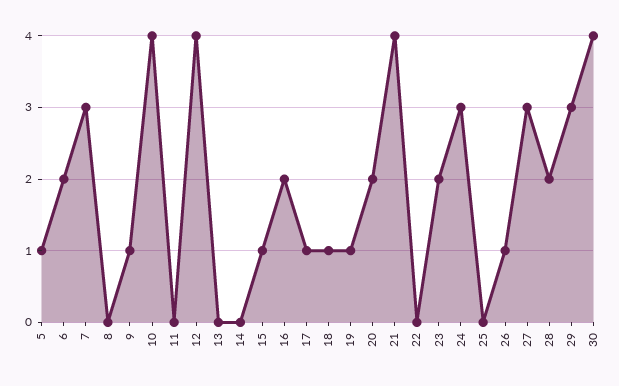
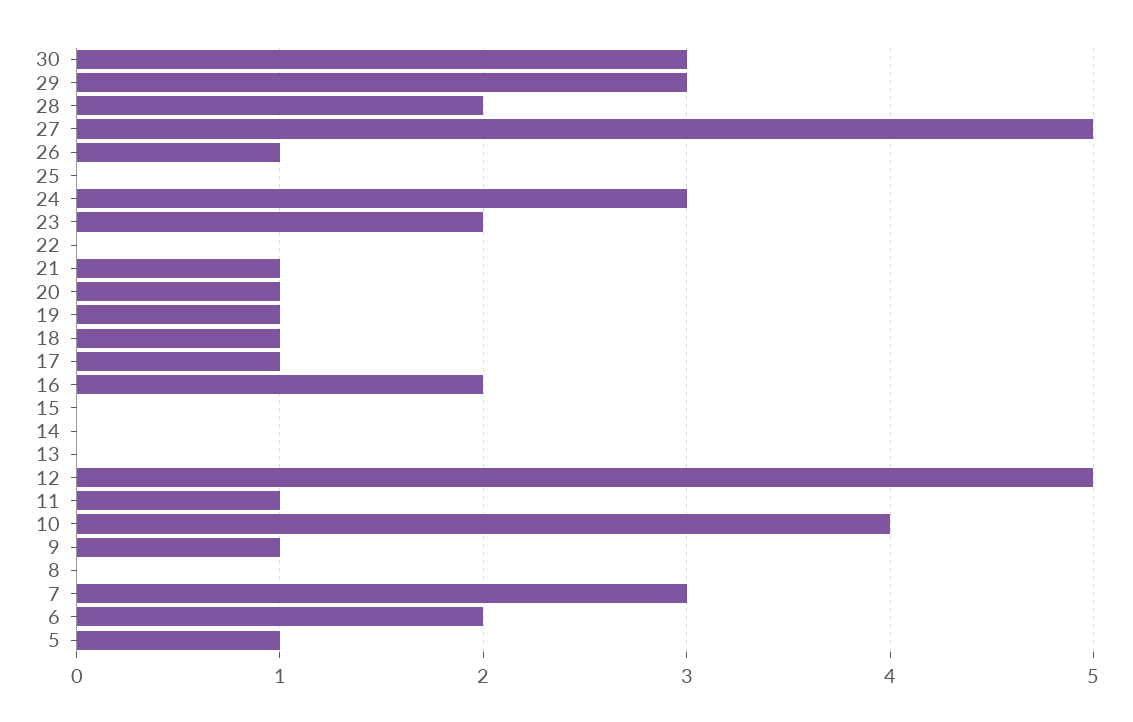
11: 0 -> 1
12: 4 -> 5
15: 1 -> 0
20: 2 -> 1
21: 4 -> 1
27: 3 -> 5
30: 4 -> 3

